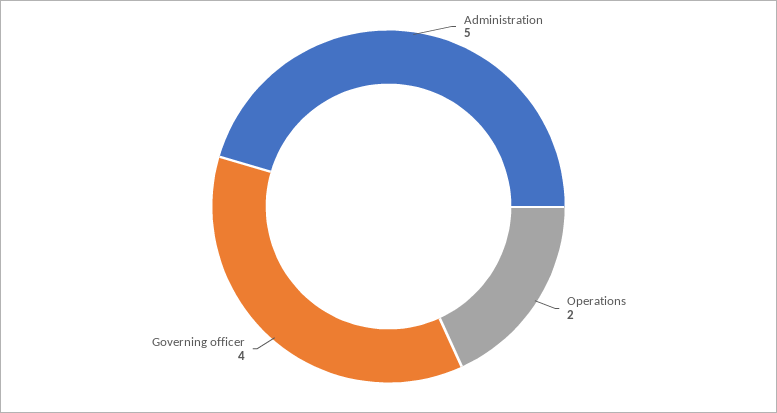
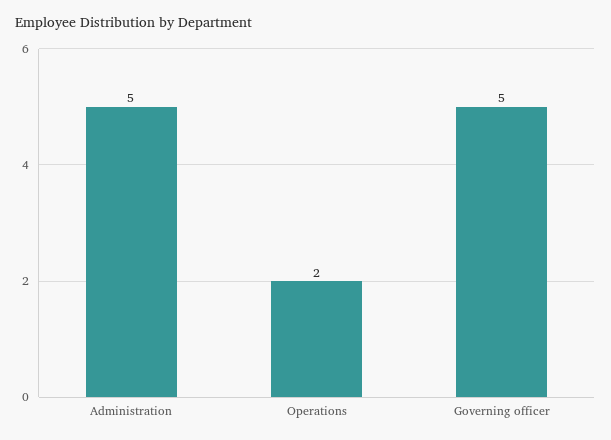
Governing officer: 4 -> 5

